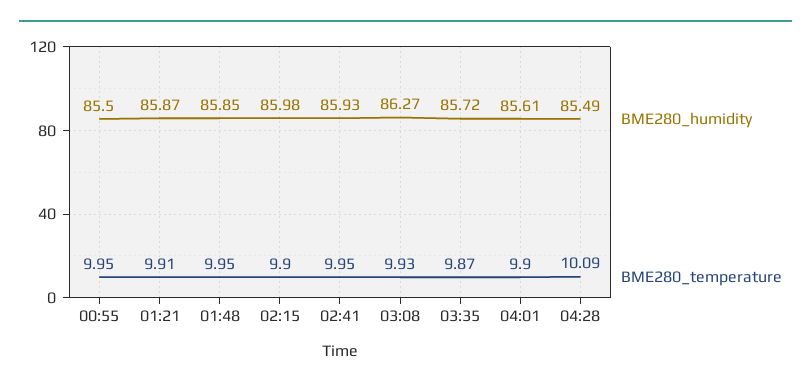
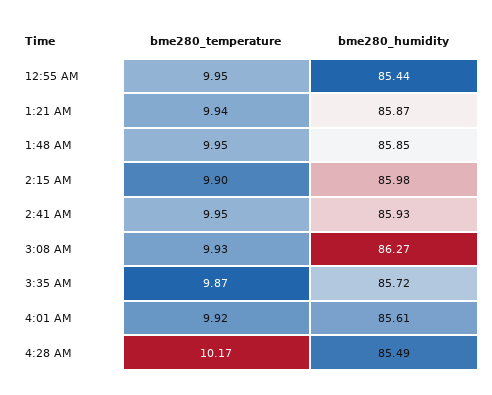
BME280_humidity, 00:55: 85.5 -> 85.44
BME280_temperature, 01:21: 9.91 -> 9.94
BME280_temperature, 04:01: 9.9 -> 9.92
BME280_temperature, 04:28: 10.09 -> 10.17

